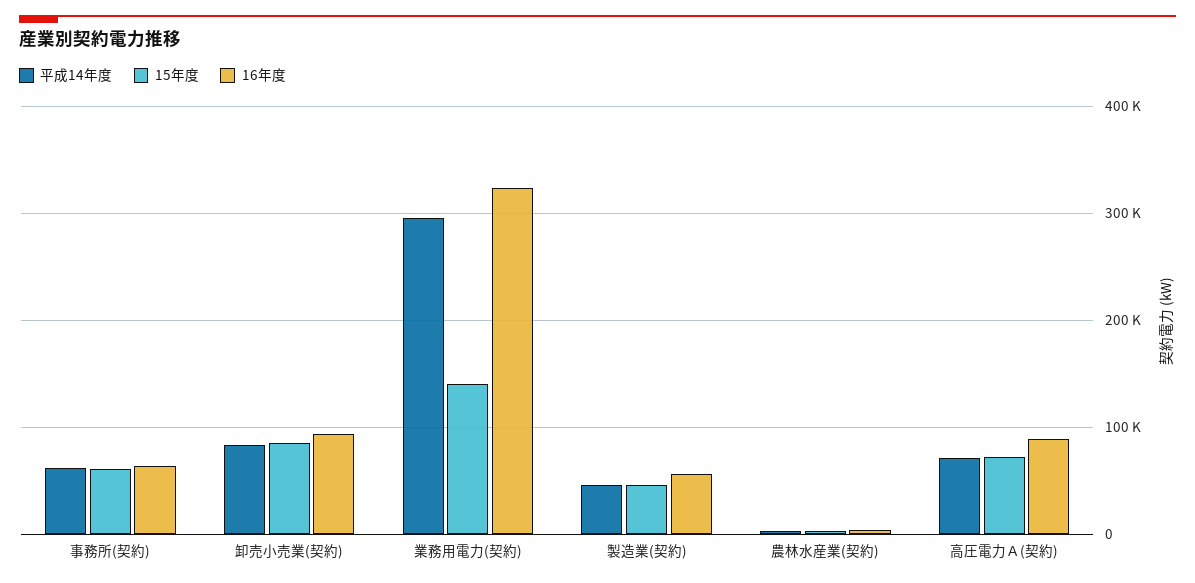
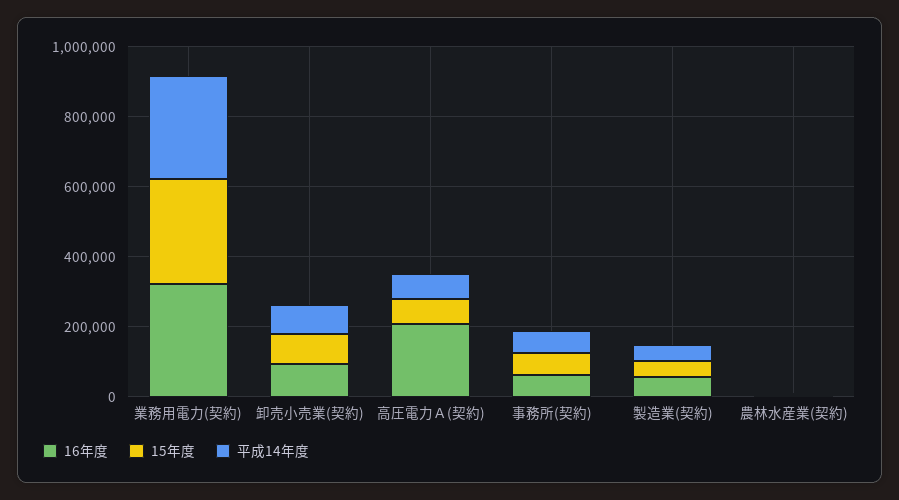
15年度, 業務用電力(契約): 140000 -> 300000
16年度, 高圧電力Ａ(契約): 90000 -> 200000

